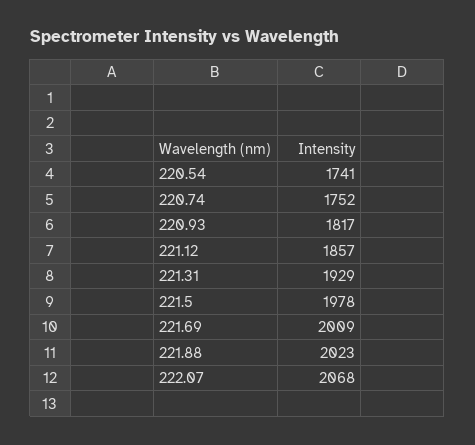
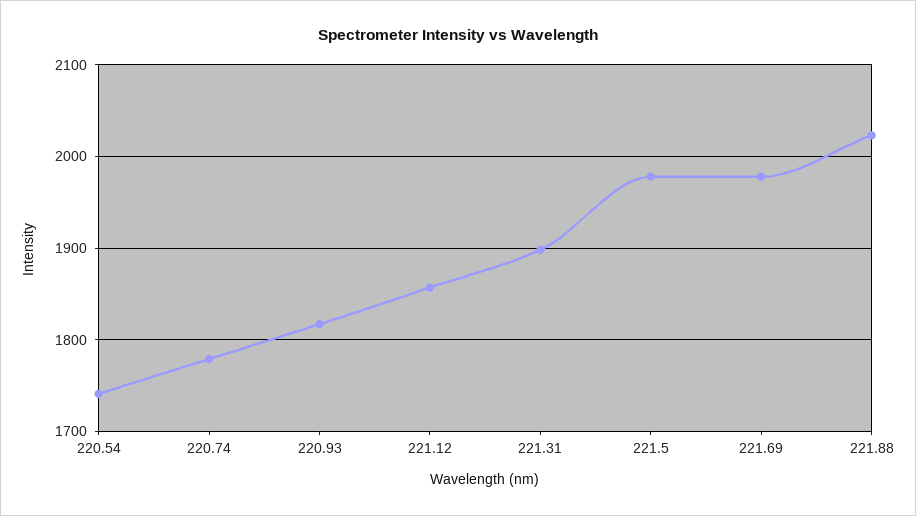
220.74: 1752 -> 1780
221.31: 1929 -> 1900
221.69: 2009 -> 1980
222.07: 2068 -> none

